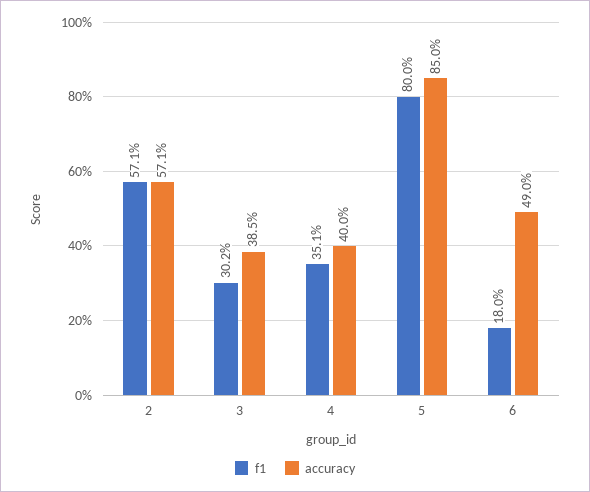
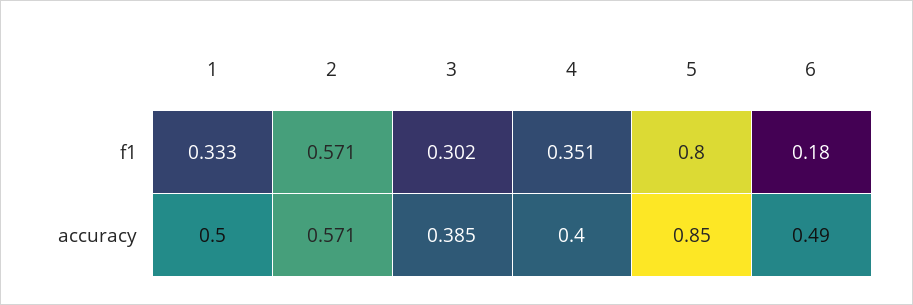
f1, 1: none -> 0.333
accuracy, 1: none -> 0.5

